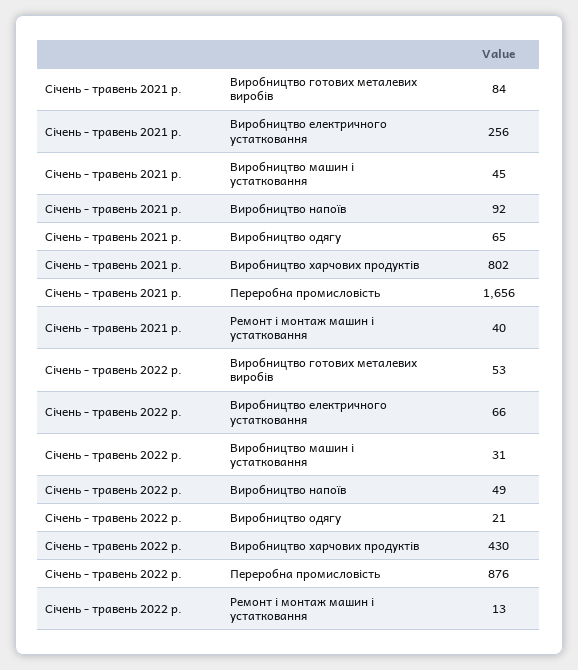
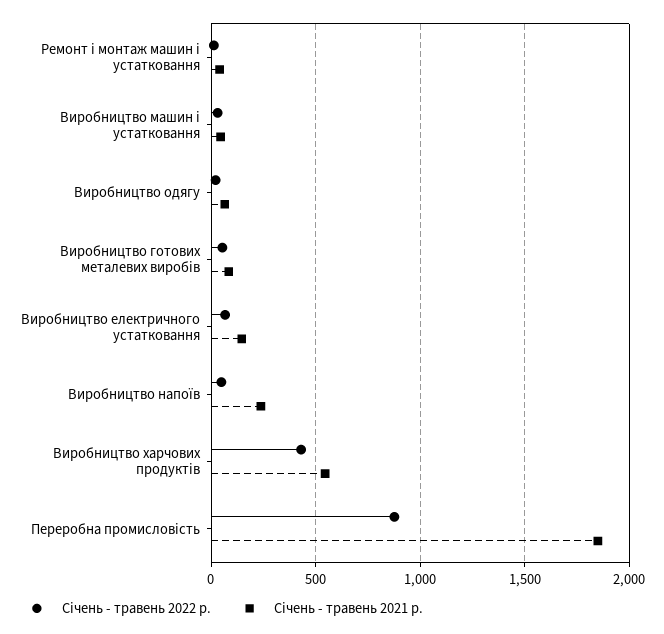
Січень - травень 2021 р., Виробництво електричного устатковання: 256 -> 150
Січень - травень 2021 р., Виробництво напоїв: 92 -> 250
Січень - травень 2021 р., Виробництво харчових продуктів: 802 -> 550
Січень - травень 2021 р., Переробна промисловість: 1656 -> 1850

